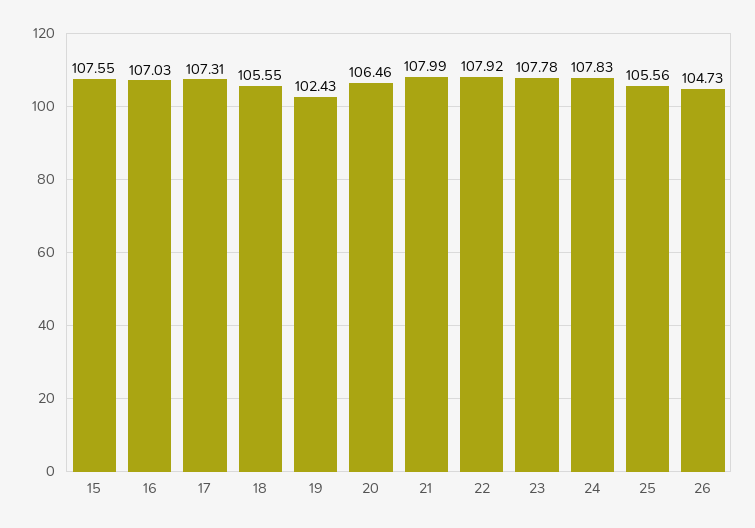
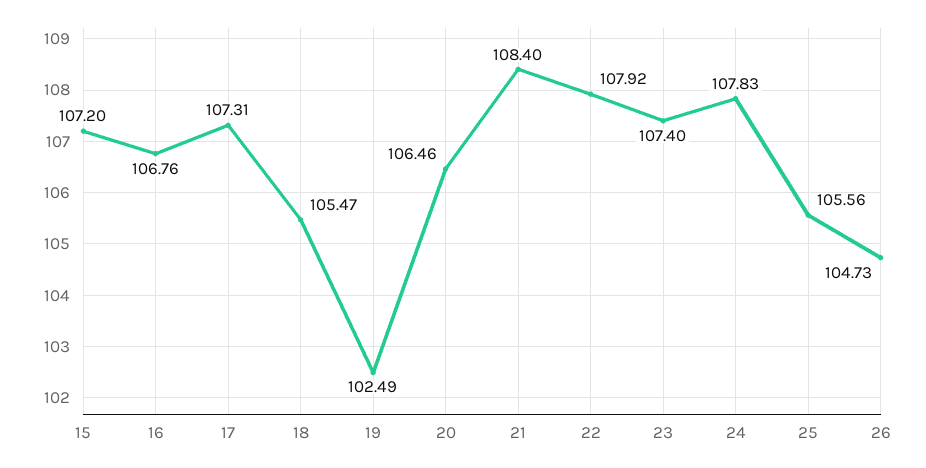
15: 107.55 -> 107.2
16: 107.03 -> 106.76
18: 105.55 -> 105.47
19: 102.43 -> 102.49
21: 107.99 -> 108.4
23: 107.78 -> 107.4

